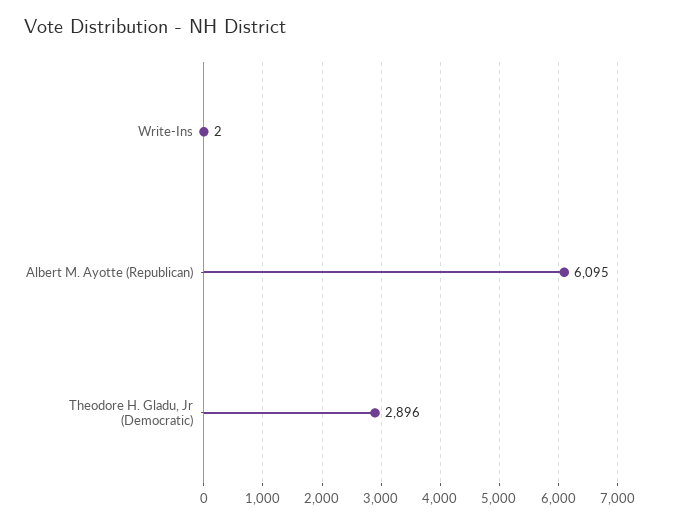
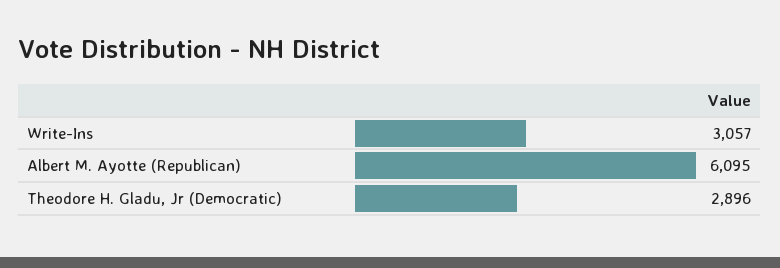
Write-Ins: 2 -> 3057

